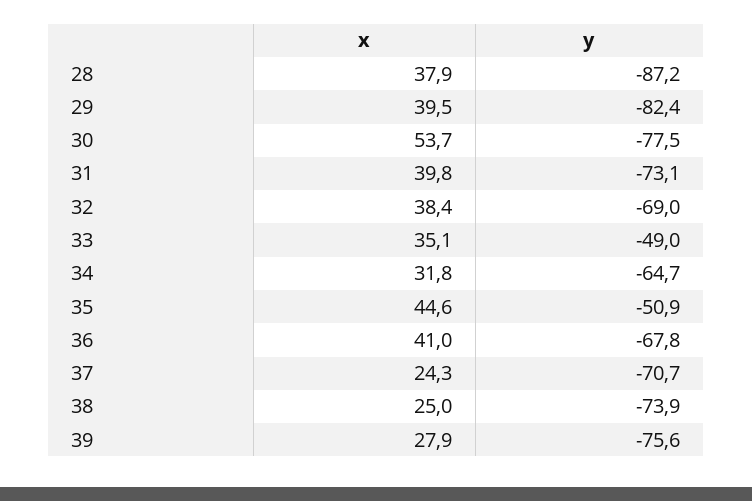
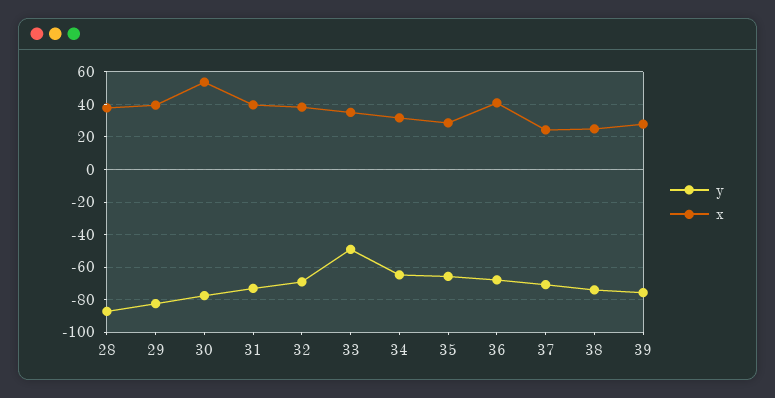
x, 35: 44.6 -> 30
y, 35: -50.9 -> -65

